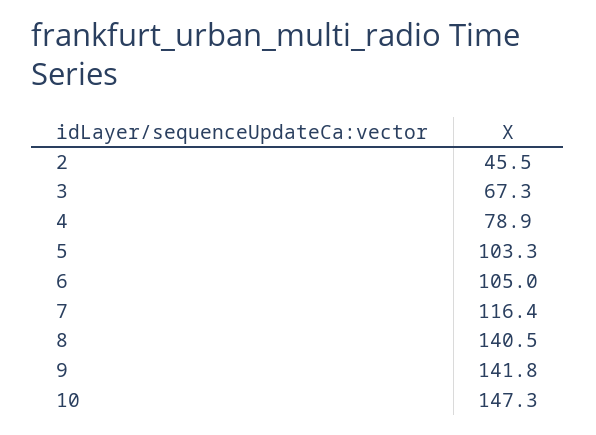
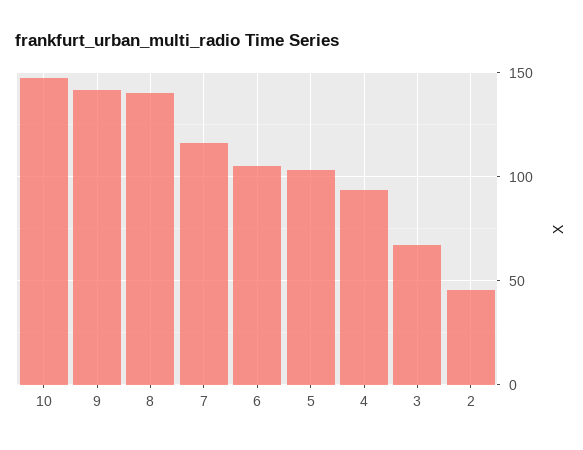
4: 78.9 -> 95

